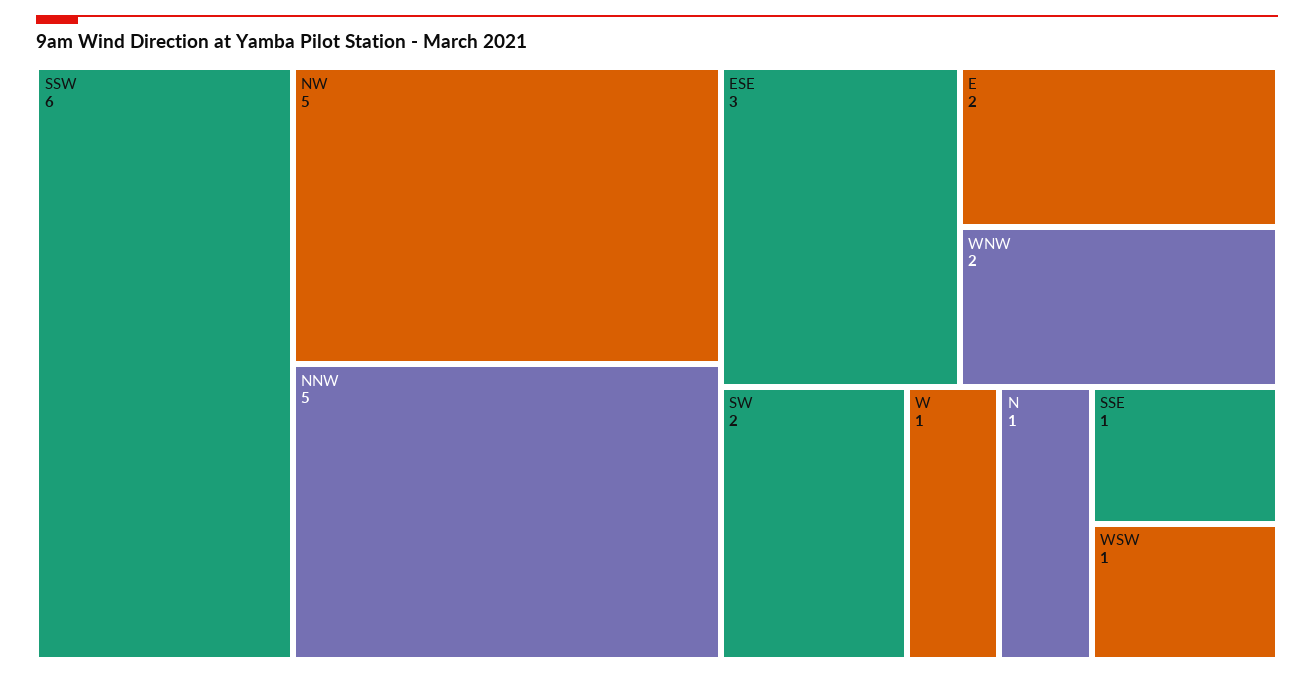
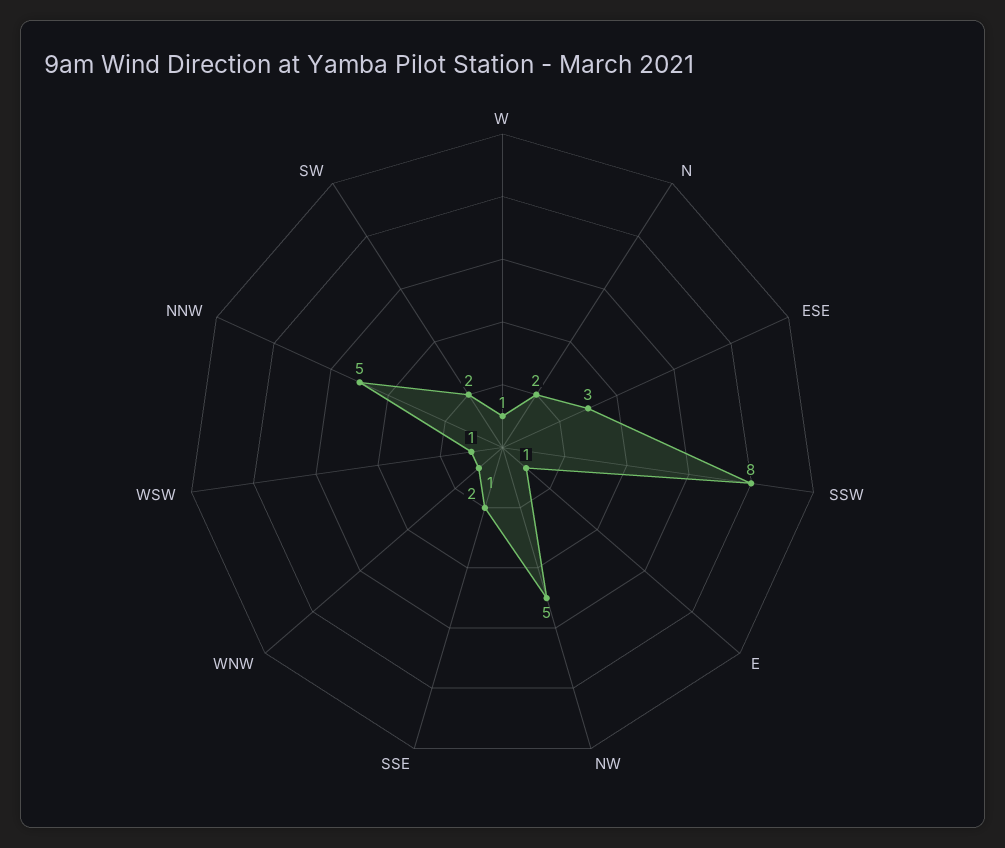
SSW: 6 -> 8
E: 2 -> 1
WNW: 2 -> 1
N: 1 -> 2
SSE: 1 -> 2

